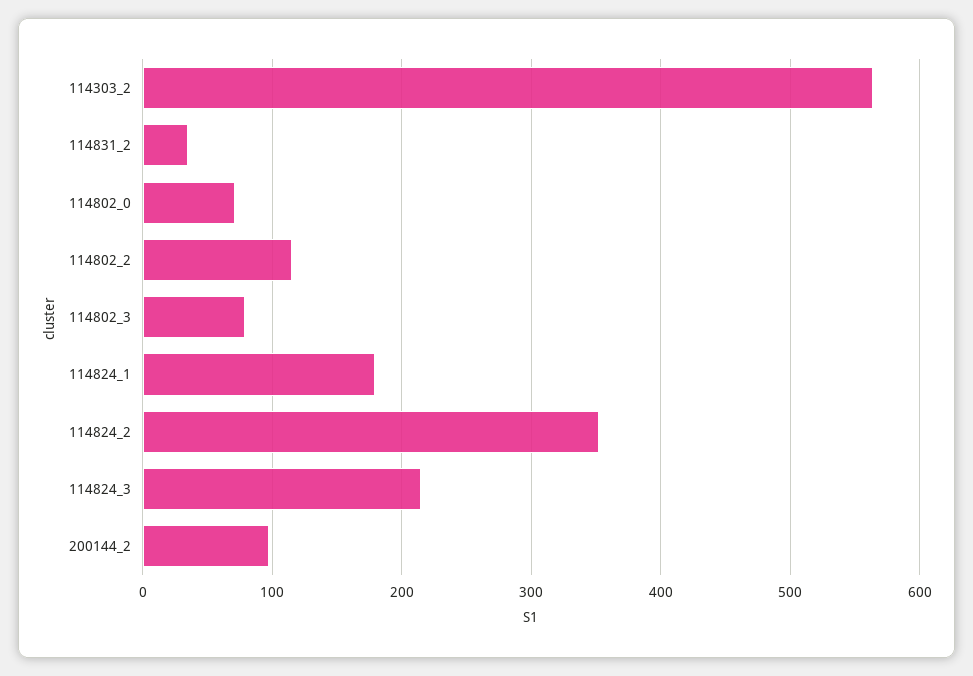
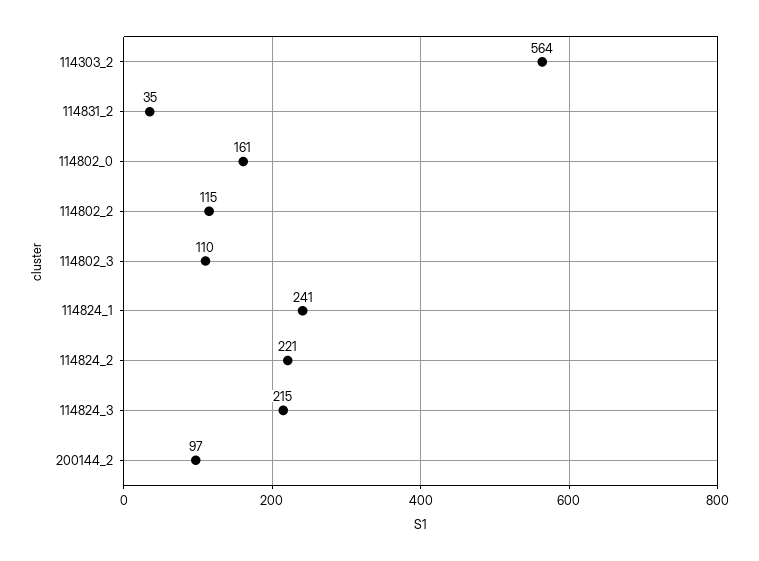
114802_0: 70 -> 161
114802_3: 80 -> 110
114824_1: 180 -> 241
114824_2: 350 -> 221

